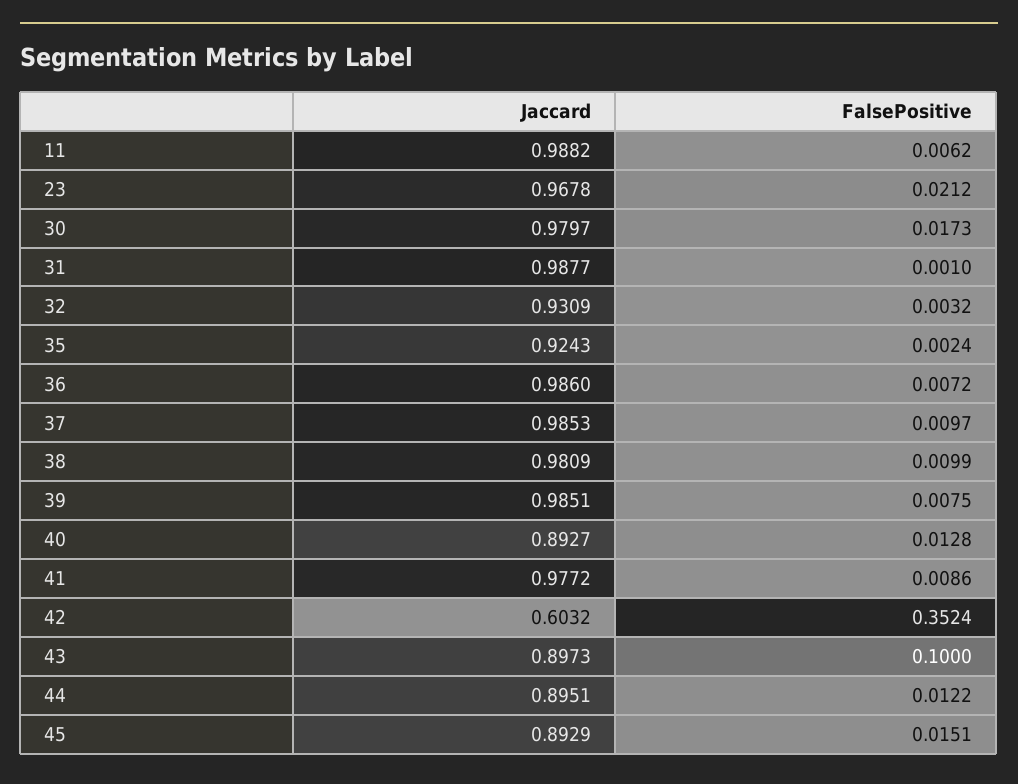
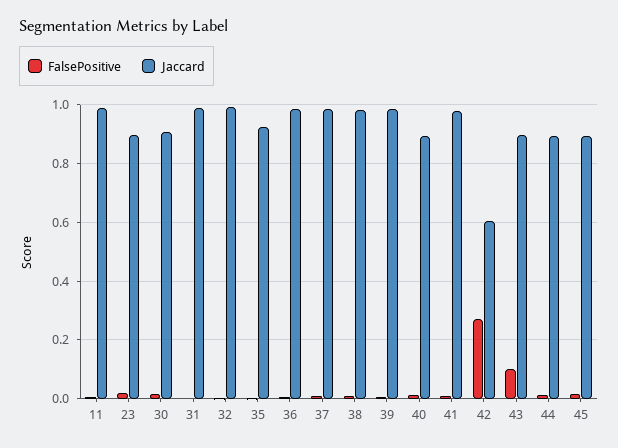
Jaccard, 23: 0.9678 -> 0.9
Jaccard, 30: 0.9797 -> 0.9
Jaccard, 32: 0.9309 -> 1
FalsePositive, 42: 0.3524 -> 0.275

